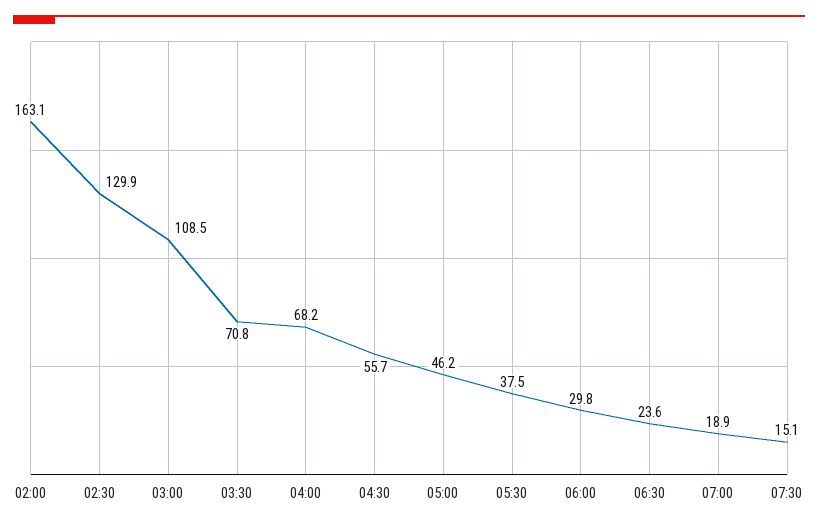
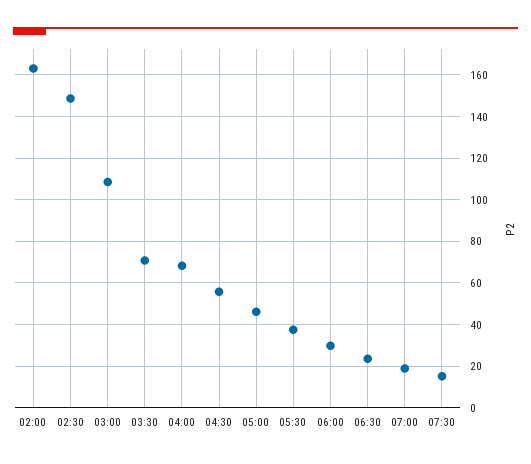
02:30: 129.9 -> 150

